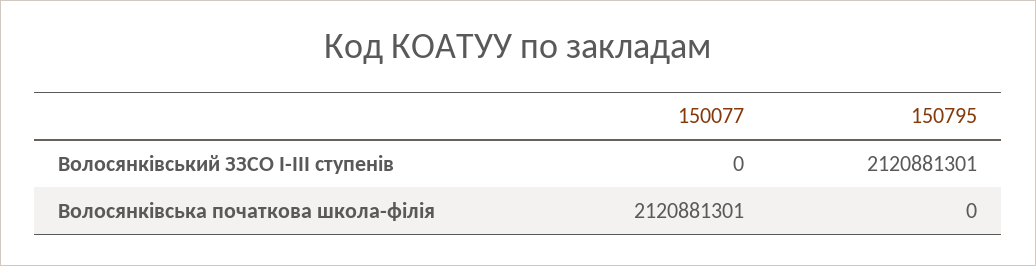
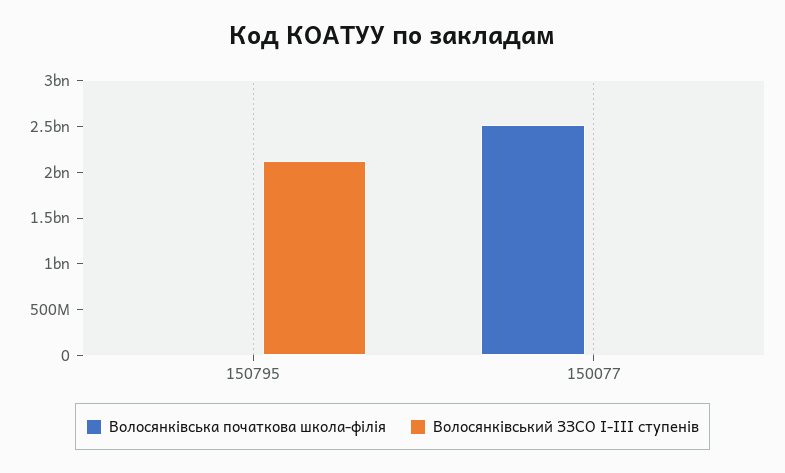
Волосянківська початкова школа-філія, 150077: 2120881301 -> 2500000000

